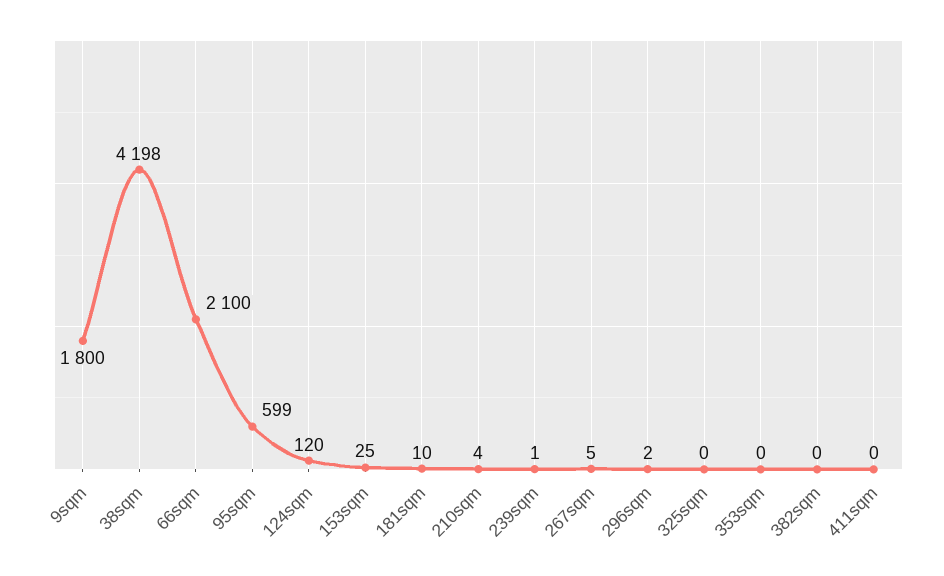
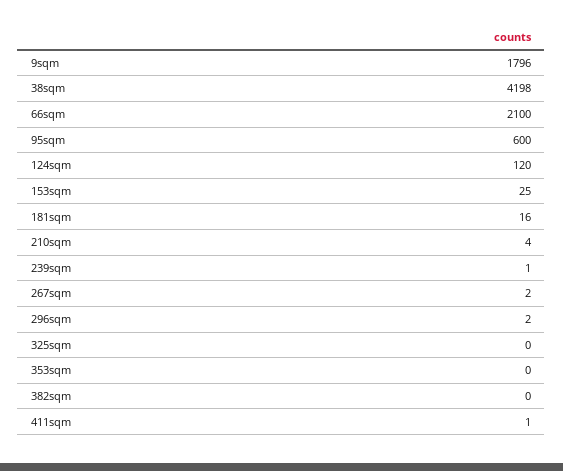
9sqm: 1800 -> 1796
95sqm: 599 -> 600
181sqm: 10 -> 16
267sqm: 5 -> 2
411sqm: 0 -> 1

